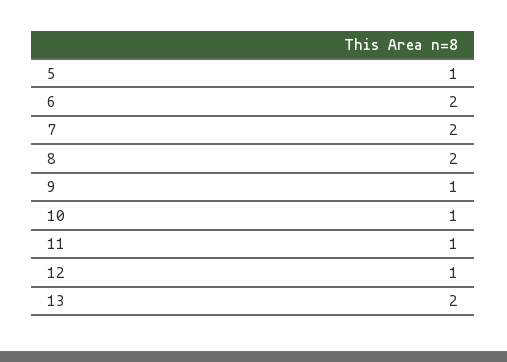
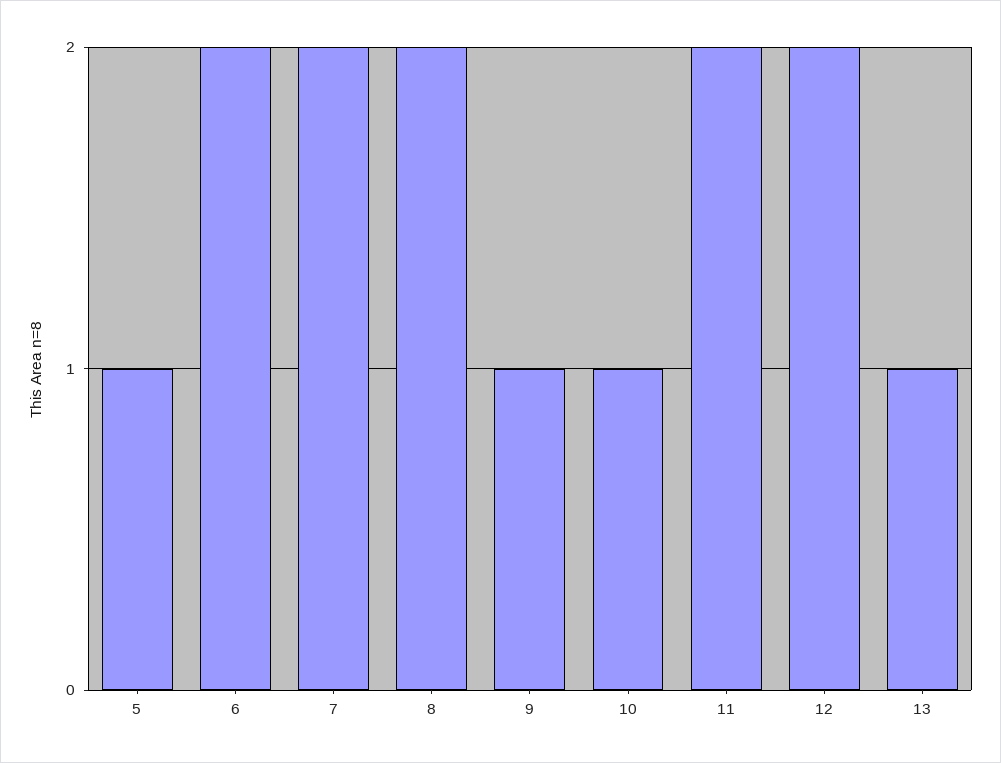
11: 1 -> 2
12: 1 -> 2
13: 2 -> 1

